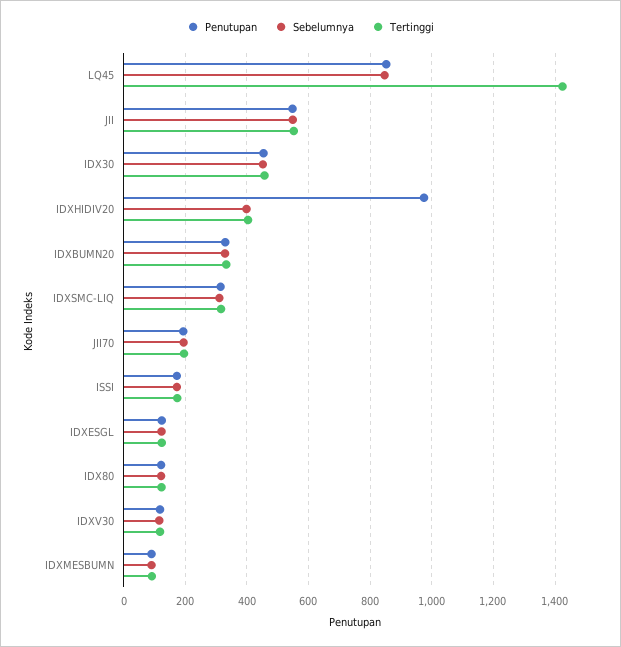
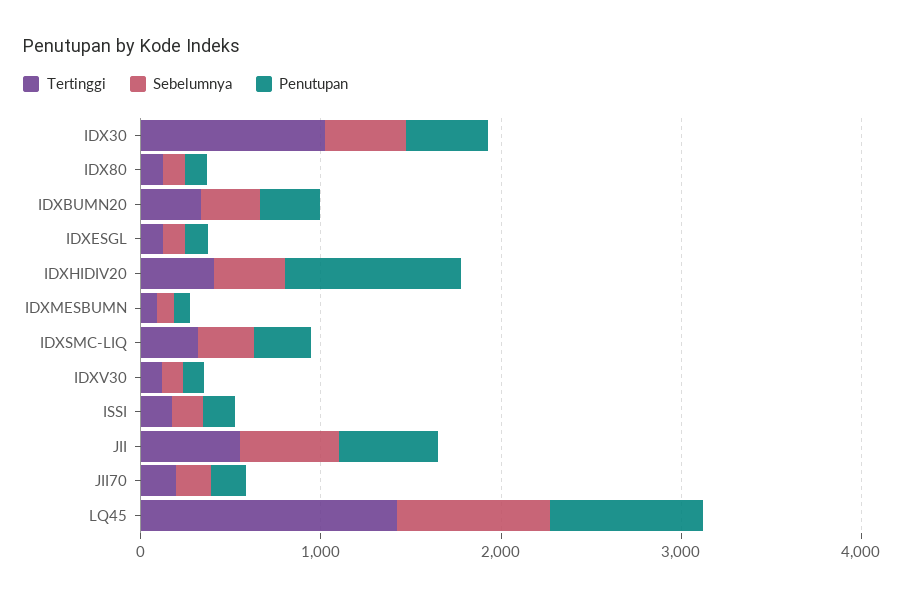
Tertinggi, IDX30: 460 -> 1000

